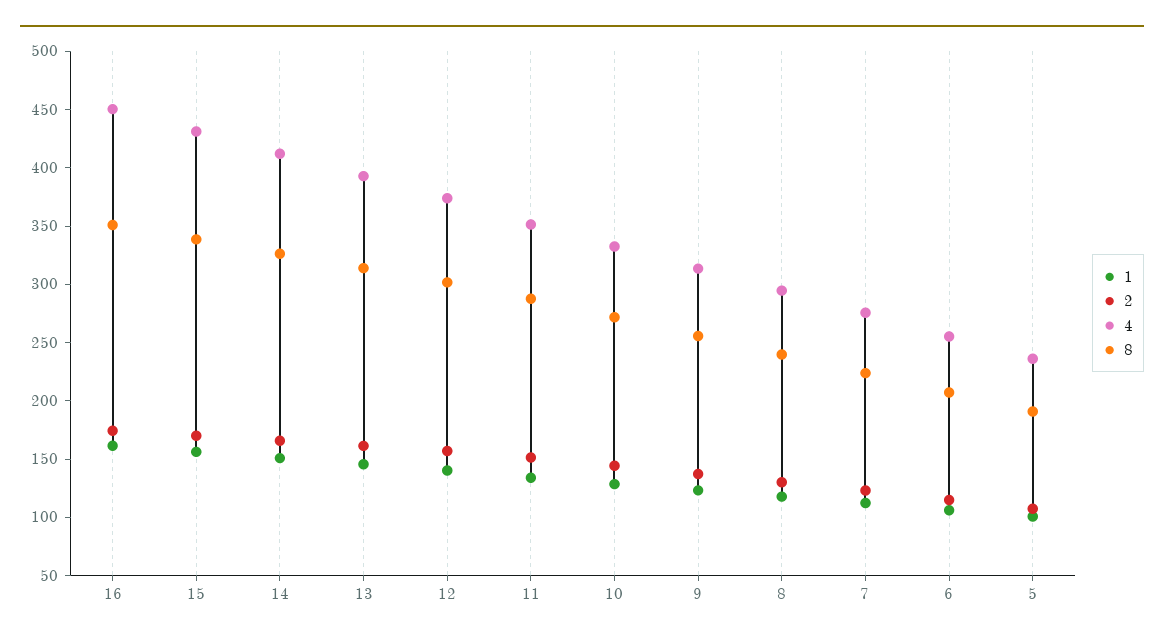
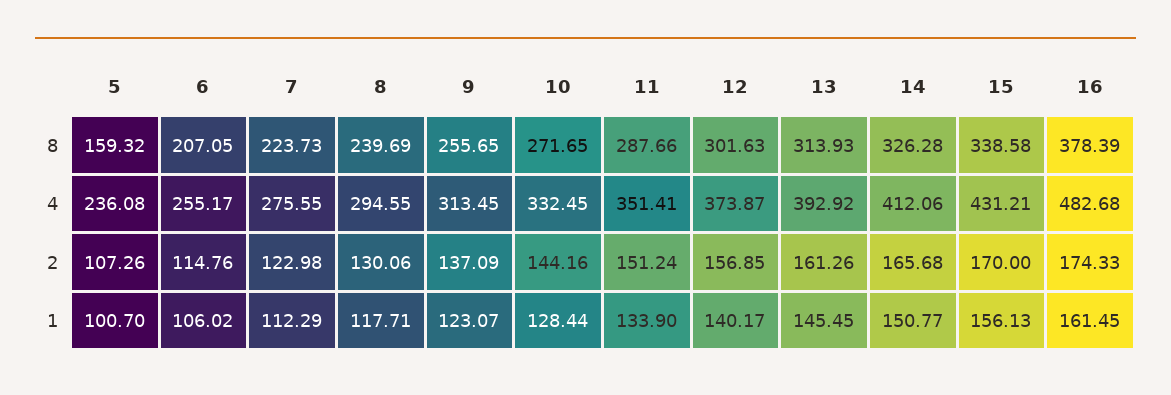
4, 16: 450 -> 482.68
8, 16: 350 -> 378.39
8, 5: 190 -> 159.32

